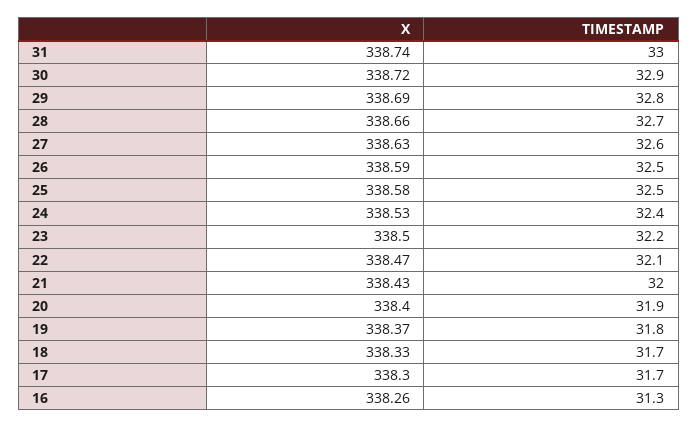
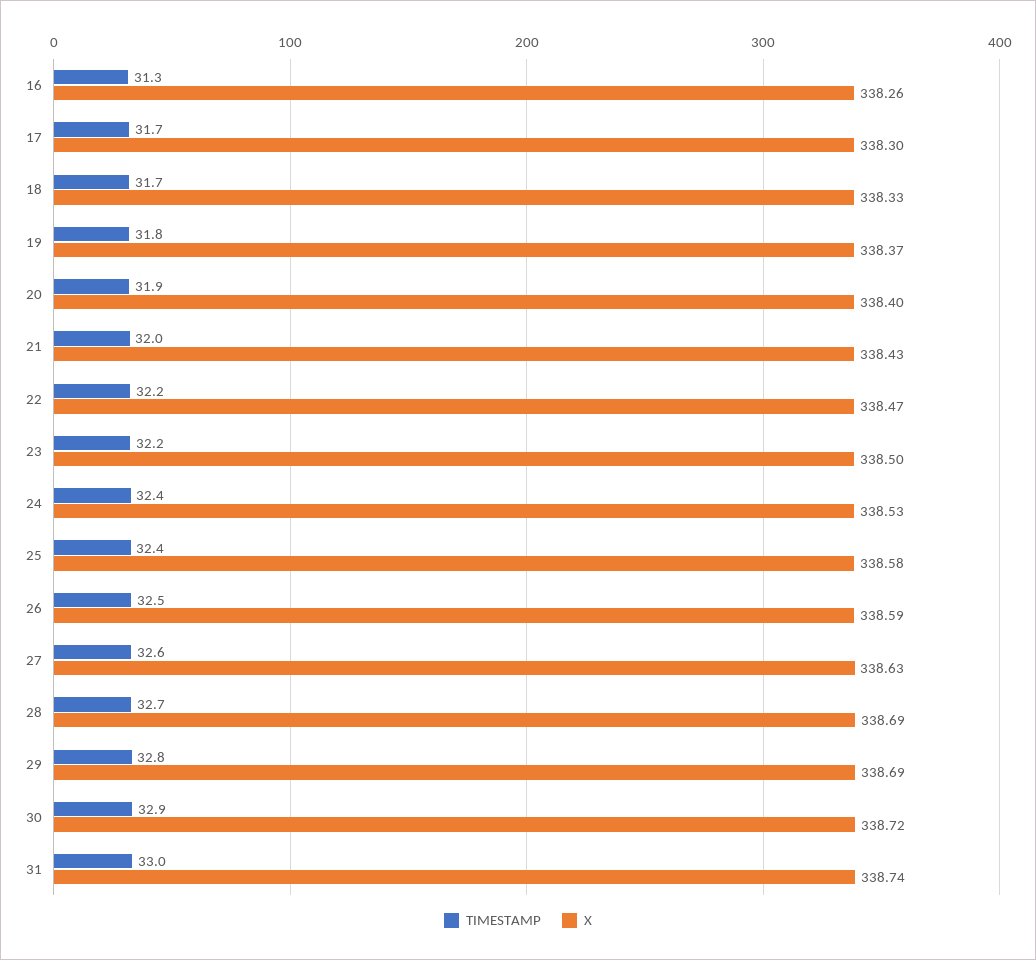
X, 28: 338.66 -> 338.69
TIMESTAMP, 25: 32.5 -> 32.4
TIMESTAMP, 22: 32.1 -> 32.2

